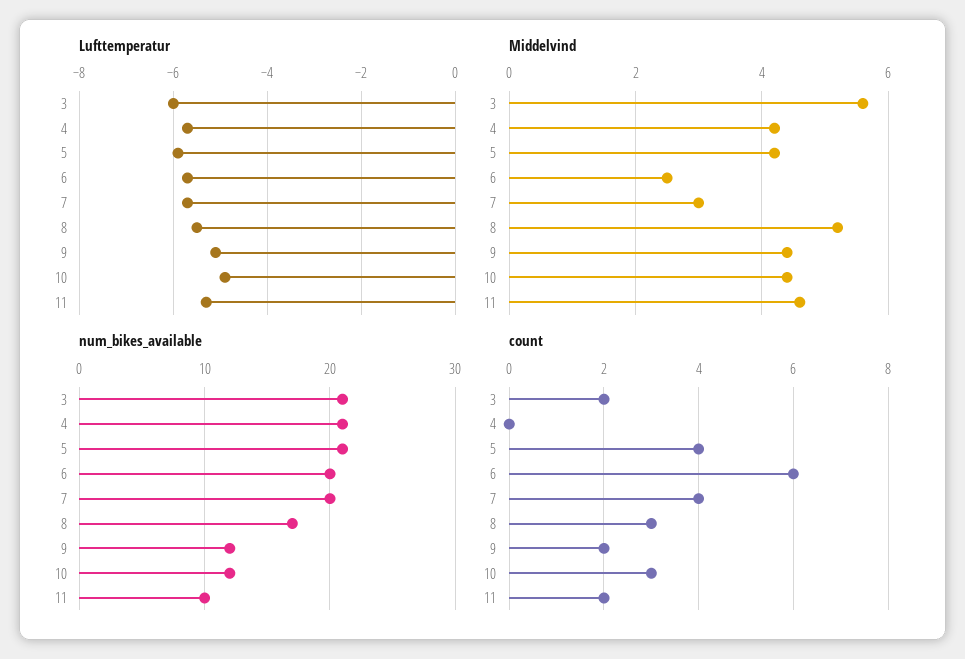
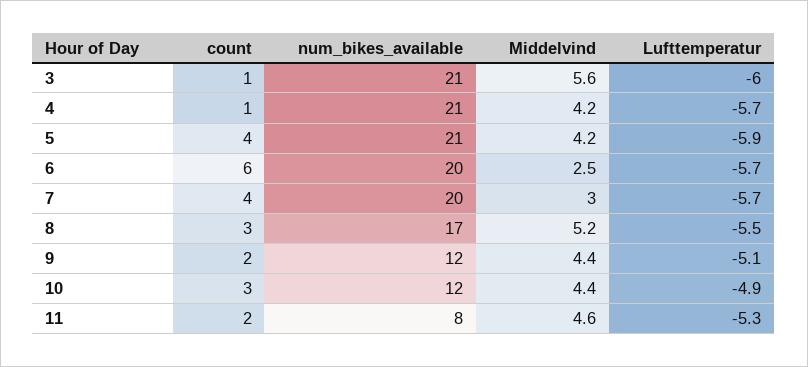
num_bikes_available, 11: 10 -> 8
count, 3: 2 -> 1
count, 4: 0 -> 1

